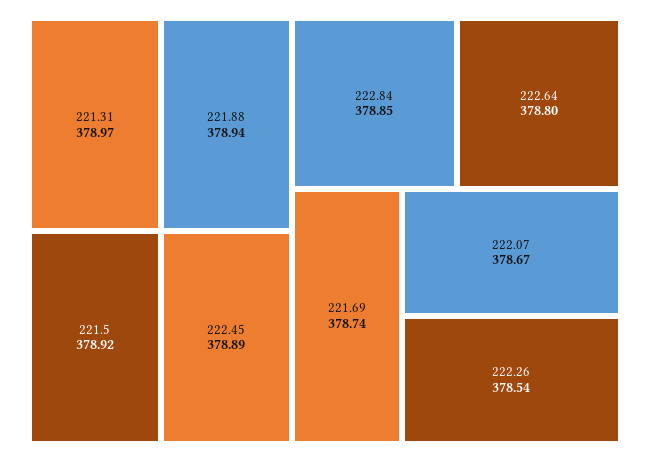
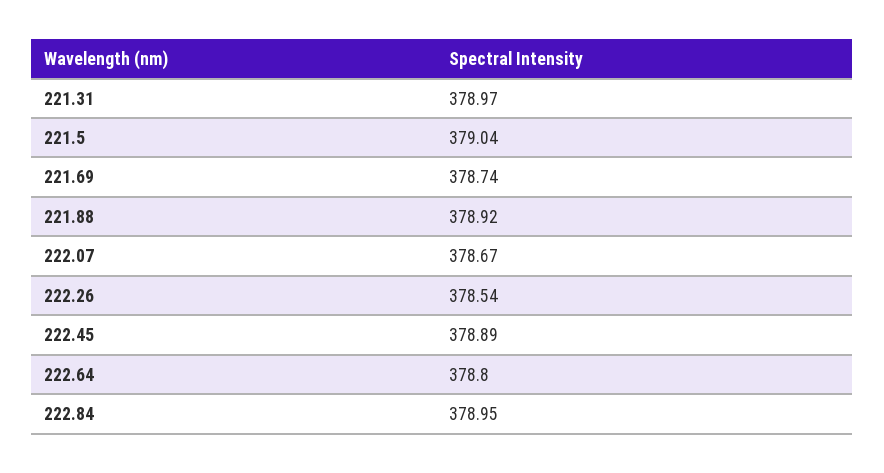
221.88: 378.94 -> 378.92
221.5: 378.92 -> 379.04
222.84: 378.85 -> 378.95

